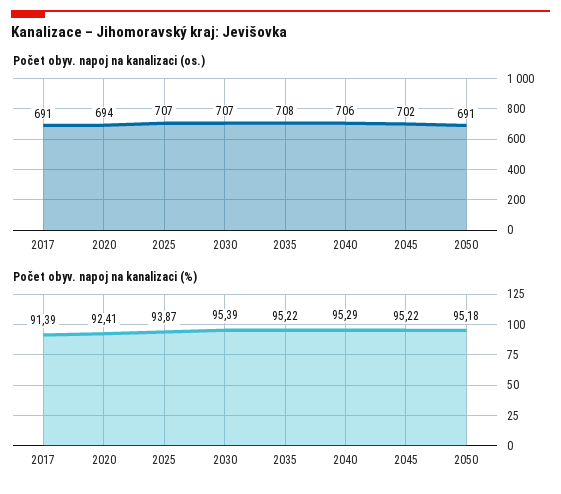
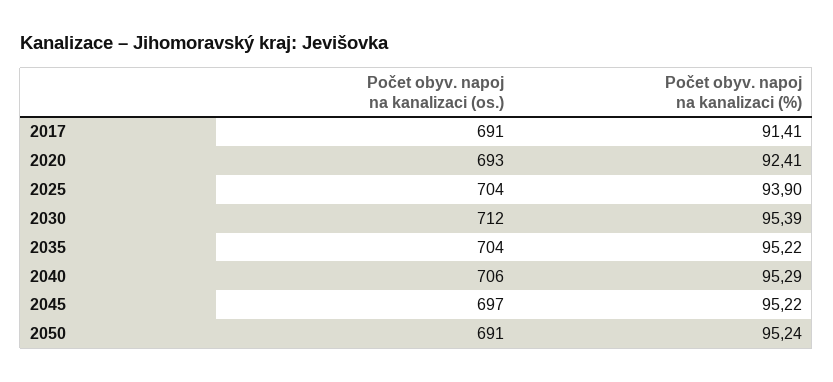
Počet obyv. napoj na kanalizaci (os.), 2020: 694 -> 693
Počet obyv. napoj na kanalizaci (os.), 2025: 707 -> 704
Počet obyv. napoj na kanalizaci (os.), 2030: 707 -> 712
Počet obyv. napoj na kanalizaci (os.), 2035: 708 -> 704
Počet obyv. napoj na kanalizaci (os.), 2045: 702 -> 697
Počet obyv. napoj na kanalizaci (%), 2017: 91.39 -> 91.41
Počet obyv. napoj na kanalizaci (%), 2025: 93.87 -> 93.9
Počet obyv. napoj na kanalizaci (%), 2050: 95.18 -> 95.24

